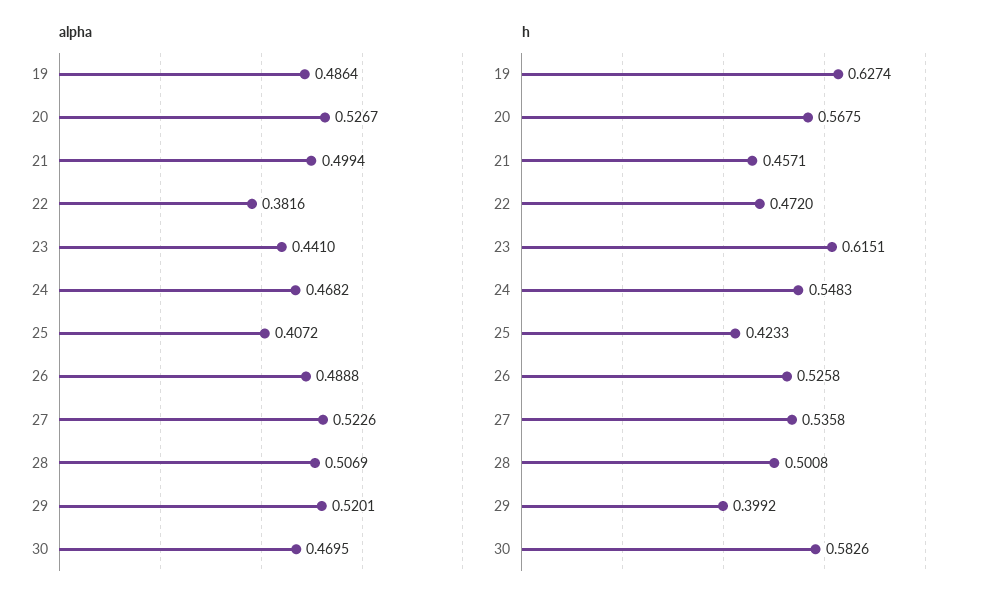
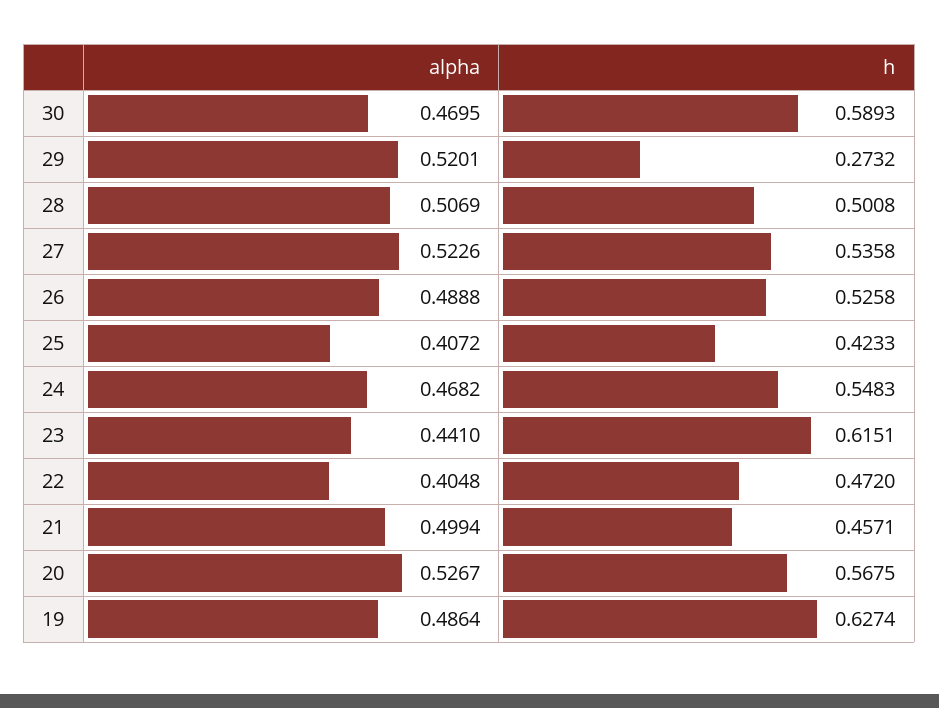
alpha, 22: 0.3816 -> 0.4048
h, 29: 0.3992 -> 0.2732
h, 30: 0.5826 -> 0.5893

